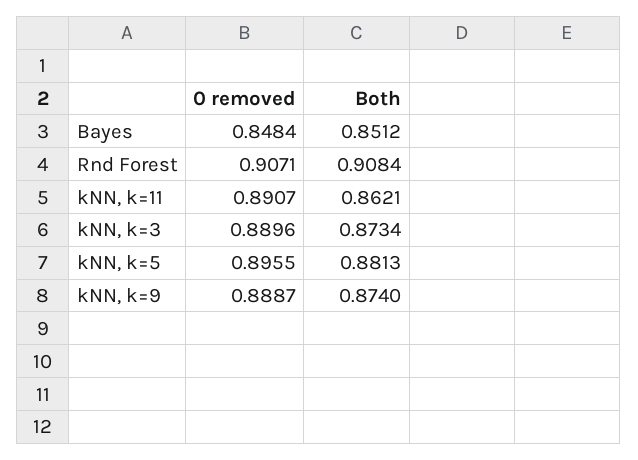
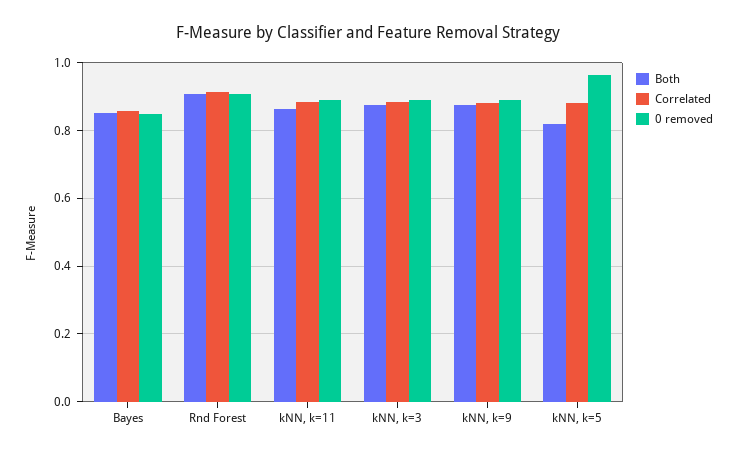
0 removed, kNN, k=5: 0.8955 -> 0.96
Both, kNN, k=5: 0.8813 -> 0.82
Correlated, Bayes: none -> 0.86
Correlated, Rnd Forest: none -> 0.92
Correlated, kNN, k=11: none -> 0.88
Correlated, kNN, k=3: none -> 0.88
Correlated, kNN, k=9: none -> 0.88
Correlated, kNN, k=5: none -> 0.88

